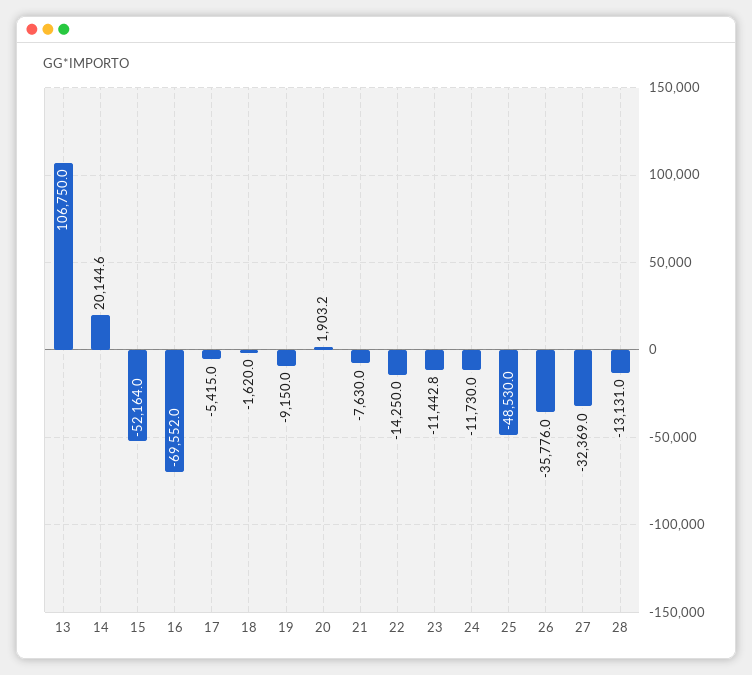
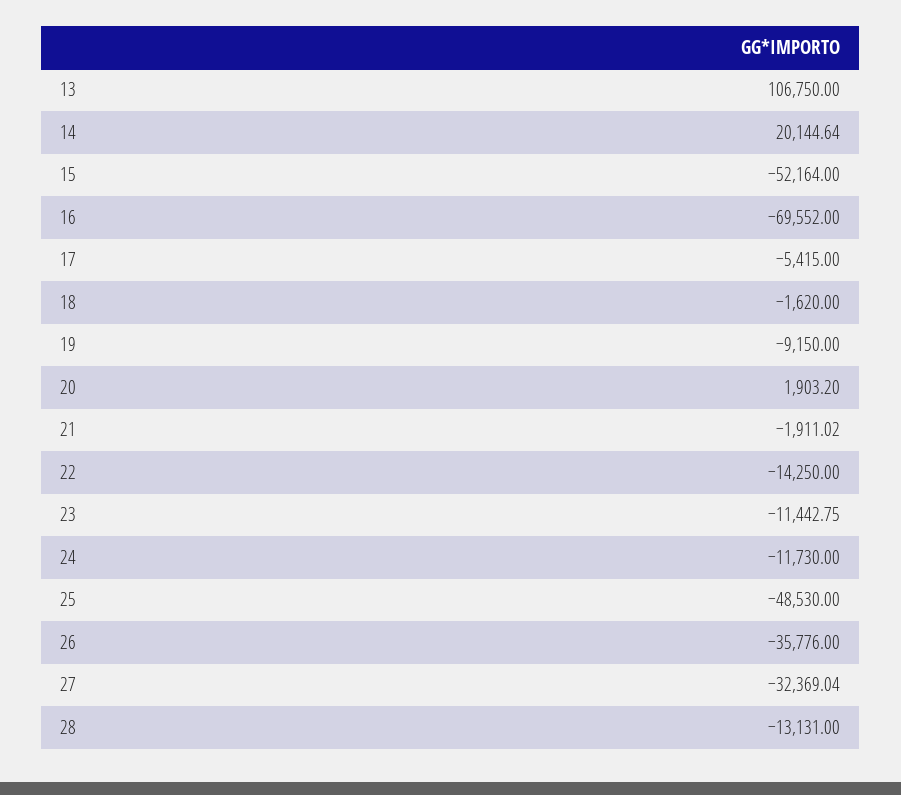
21: -7630 -> -1911.02

